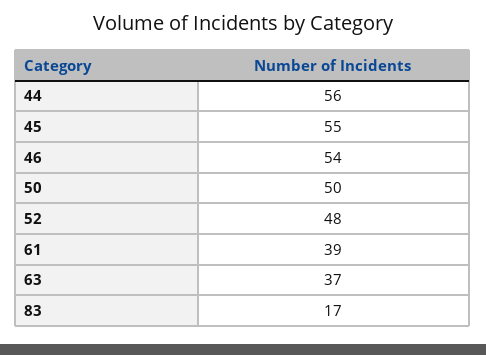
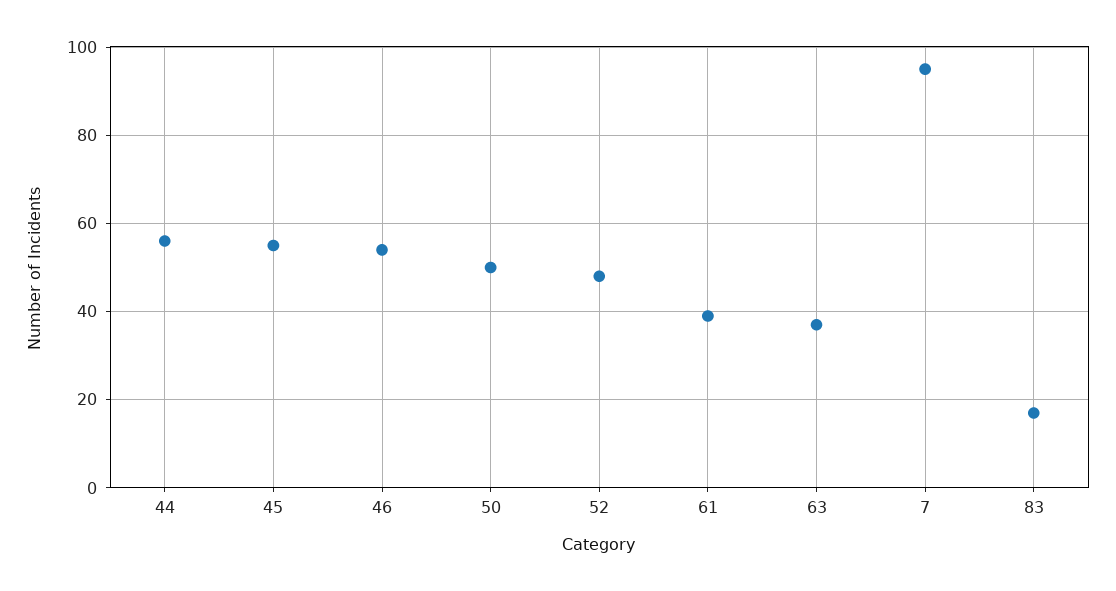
7: none -> 95

